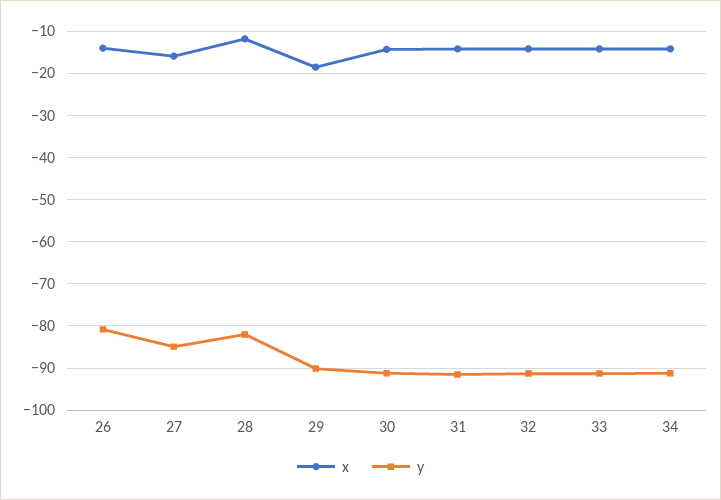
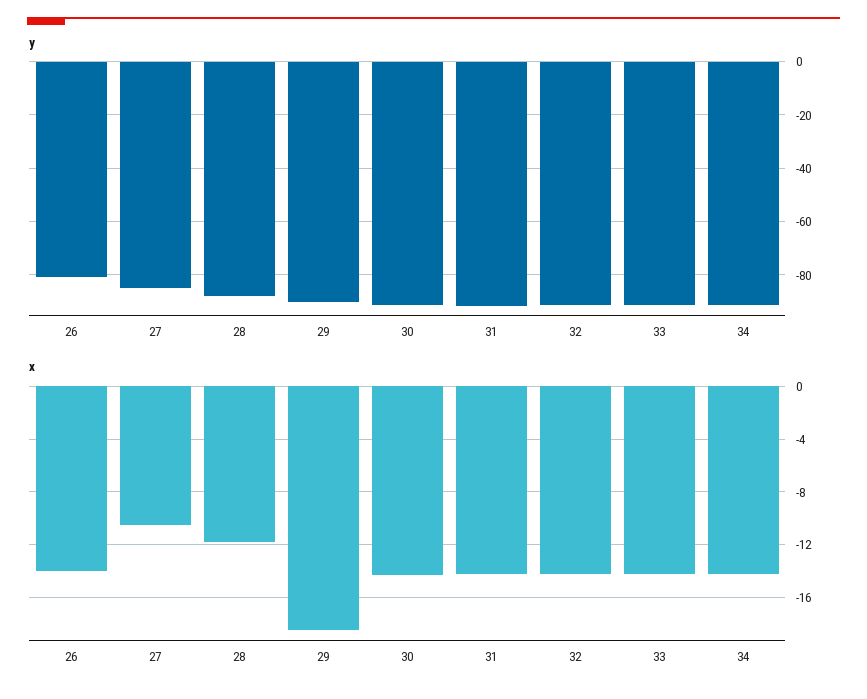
x, 27: -16 -> -10.5
y, 28: -82 -> -87.5

